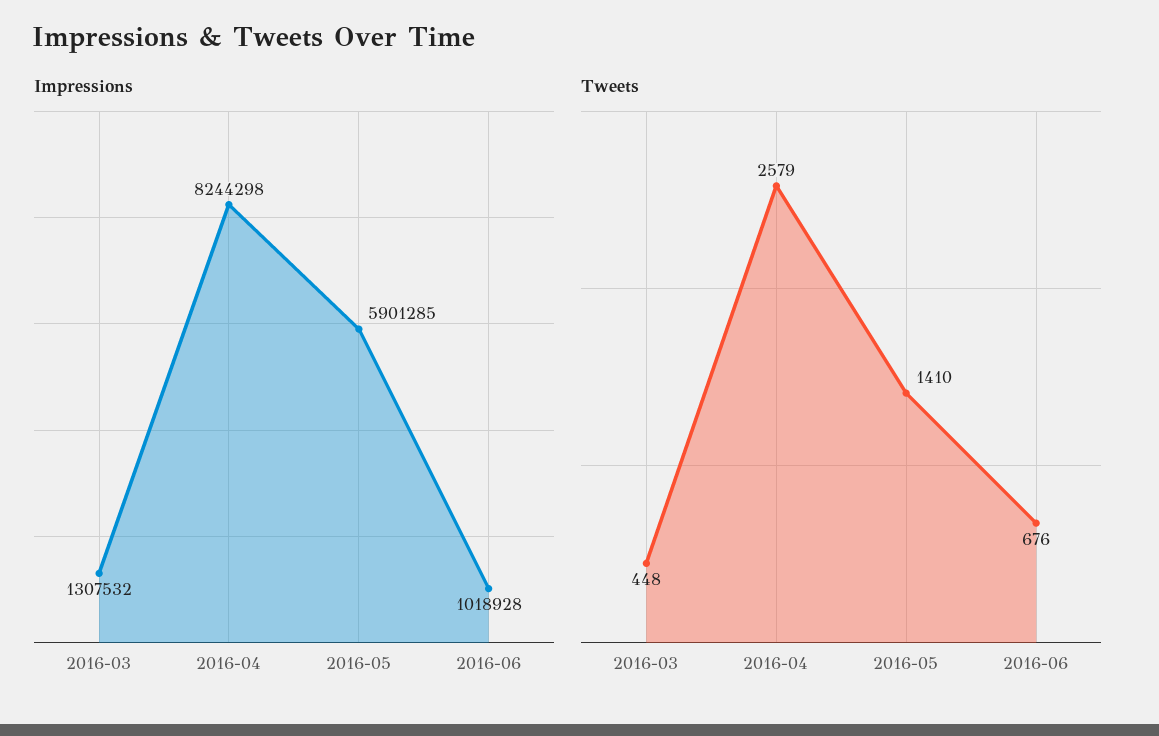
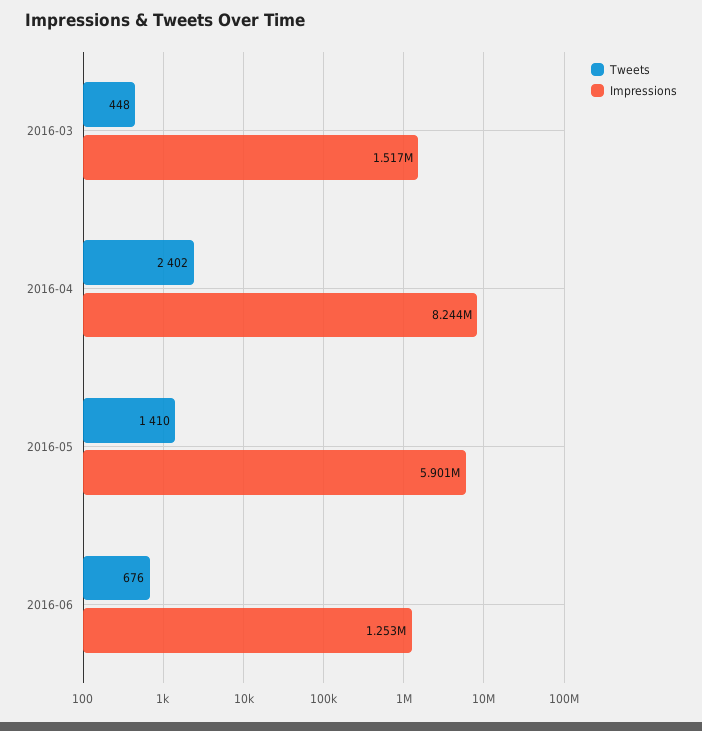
Impressions, 2016-03: 1307532 -> 1517000
Impressions, 2016-06: 1018928 -> 1253000
Tweets, 2016-04: 2579 -> 2402

